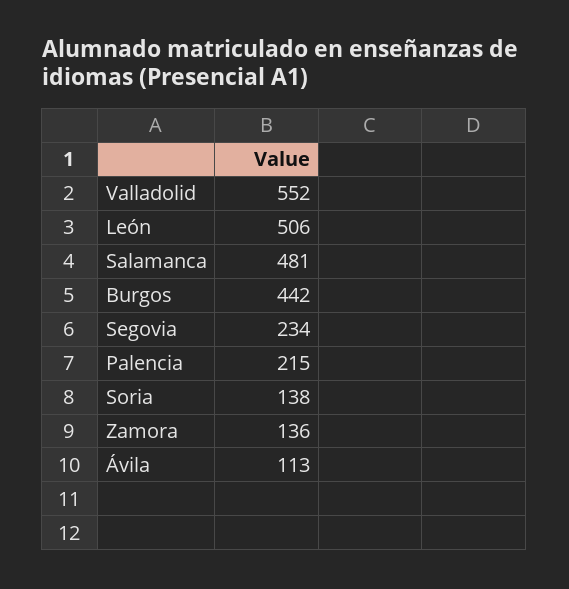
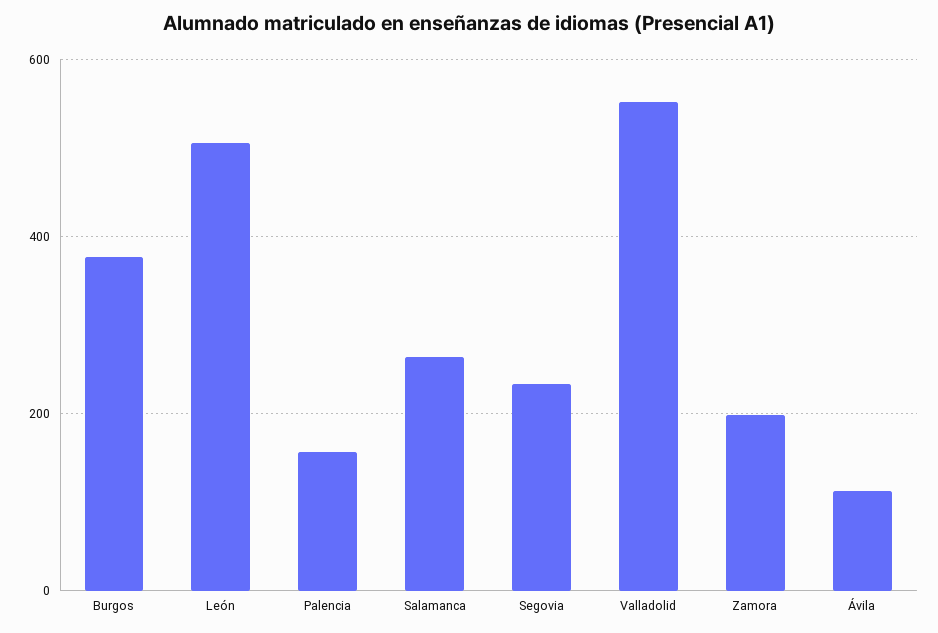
Salamanca: 481 -> 260
Burgos: 442 -> 380
Palencia: 215 -> 160
Soria: 138 -> none
Zamora: 136 -> 200

